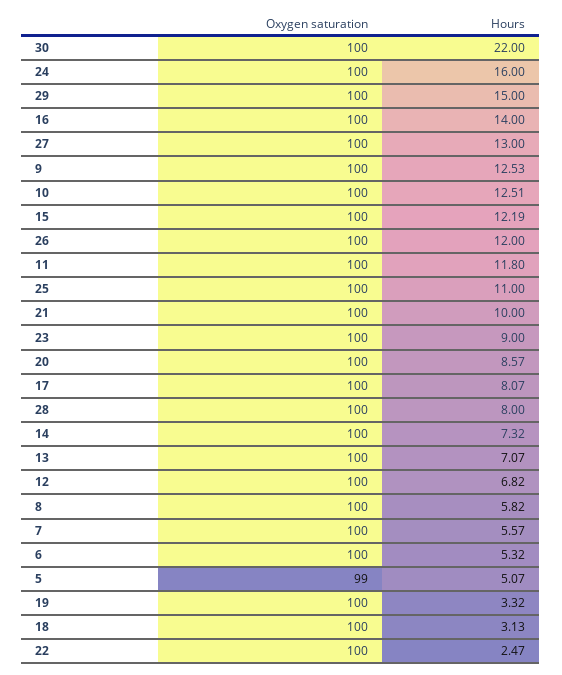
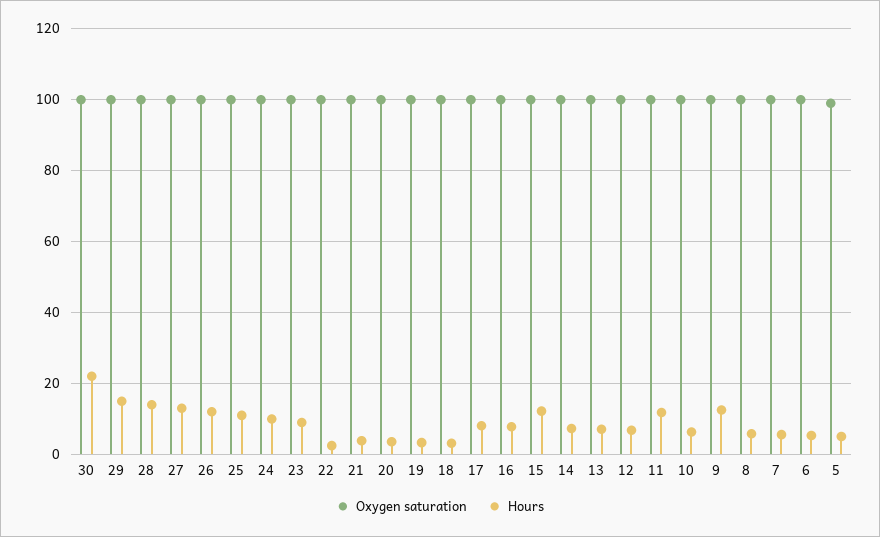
Hours, 24: 16 -> 10
Hours, 16: 14 -> 8
Hours, 10: 12.51 -> 6
Hours, 21: 10 -> 4
Hours, 20: 8.57 -> 4
Hours, 28: 8 -> 14

